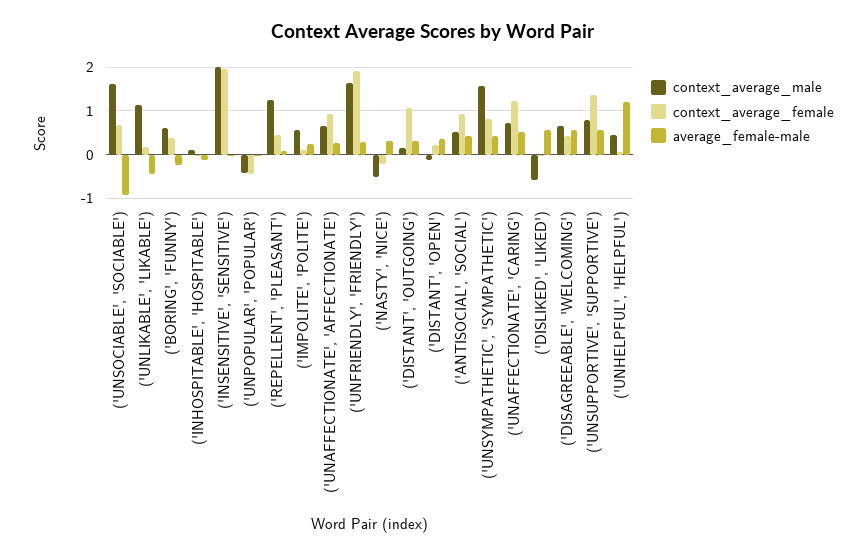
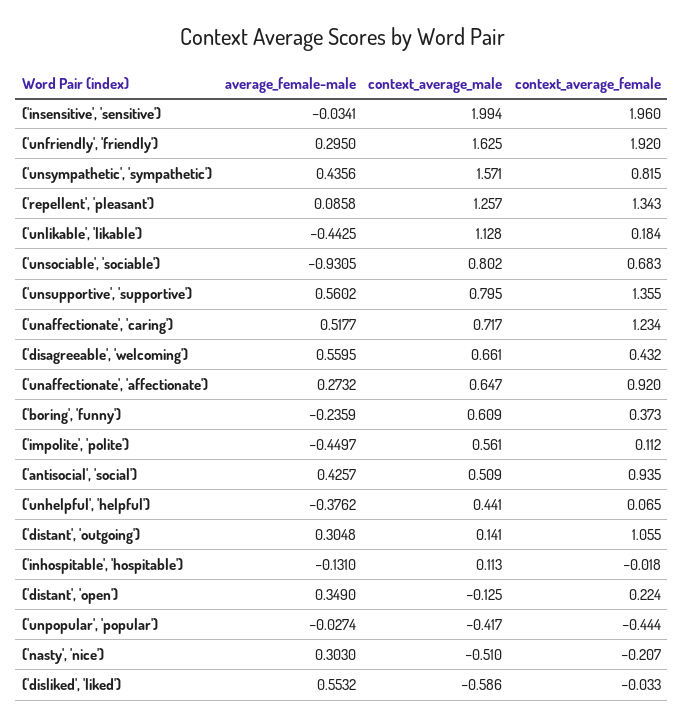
context_average_male, ('UNSOCIABLE', 'SOCIABLE'): 1.6 -> 0.802
context_average_female, ('REPELLENT', 'PLEASANT'): 0.4 -> 1.343
average_female-male, ('IMPOLITE', 'POLITE'): 0.2 -> -0.4497
average_female-male, ('UNHELPFUL', 'HELPFUL'): 1.2 -> -0.3762

